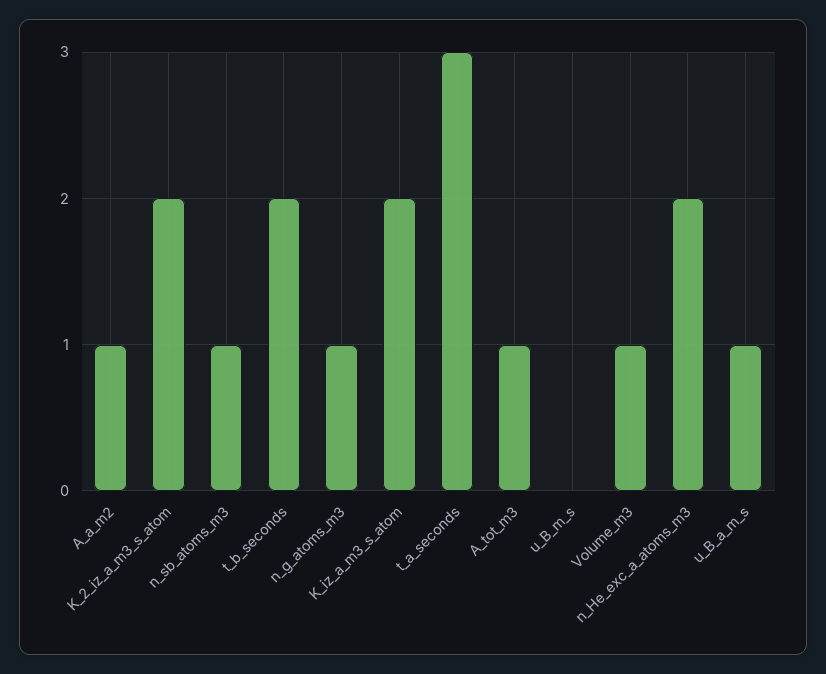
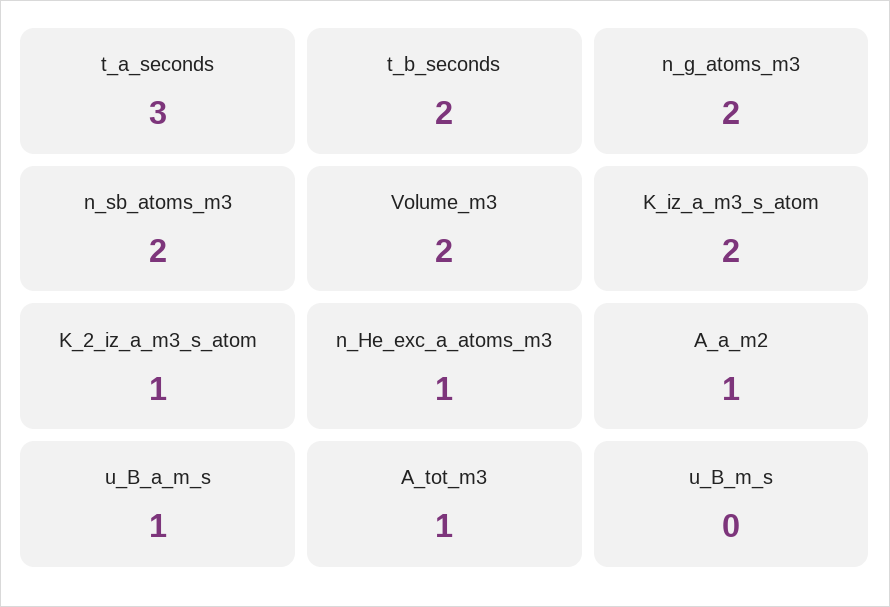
K_2_iz_a_m3_s_atom: 2 -> 1
n_sb_atoms_m3: 1 -> 2
n_g_atoms_m3: 1 -> 2
Volume_m3: 1 -> 2
n_He_exc_a_atoms_m3: 2 -> 1

